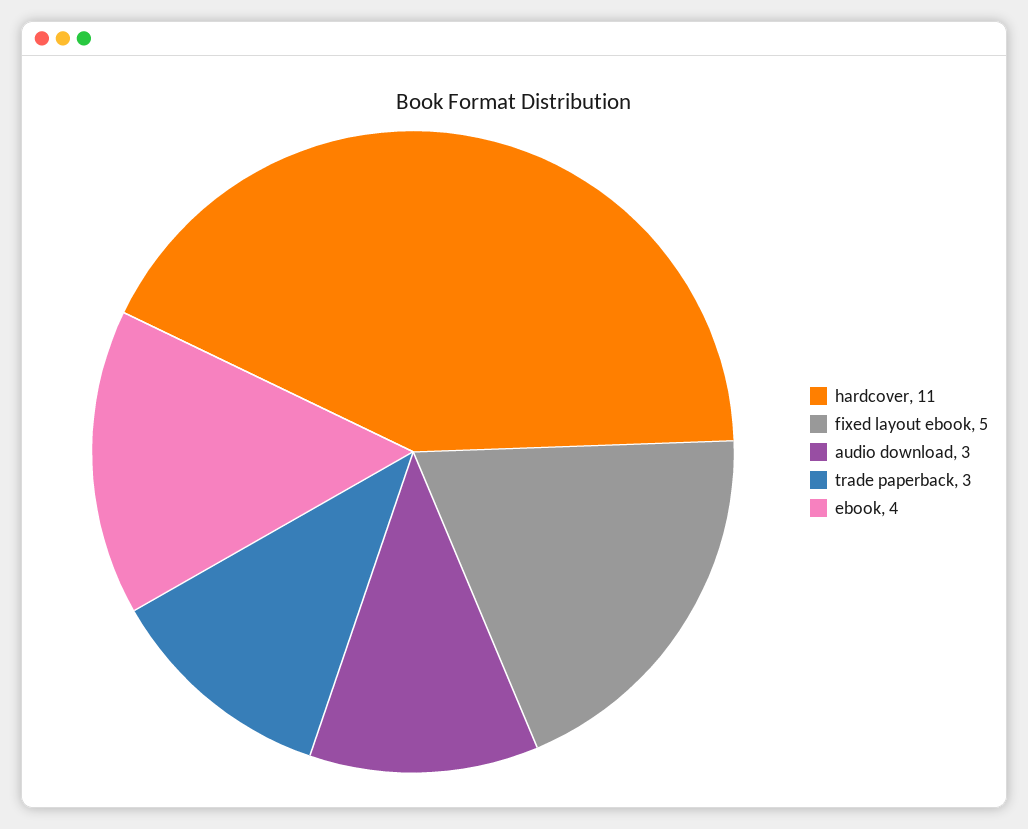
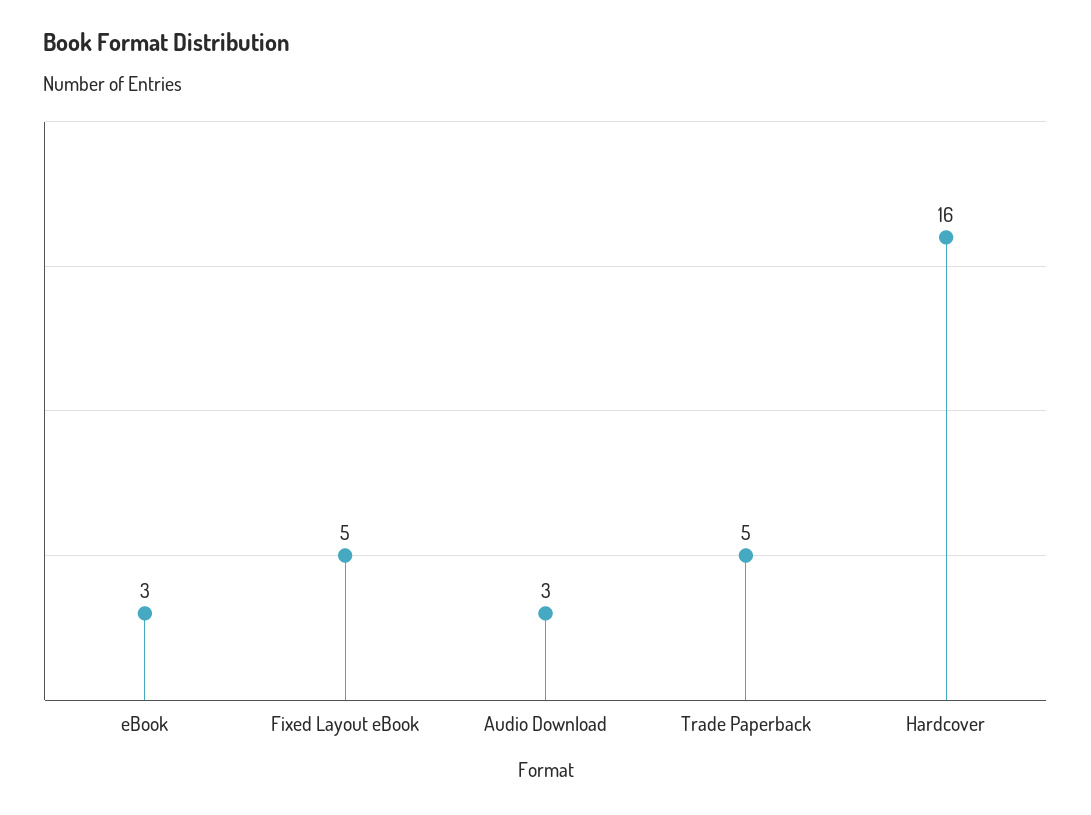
hardcover: 11 -> 16
trade paperback: 3 -> 5
ebook: 4 -> 3

